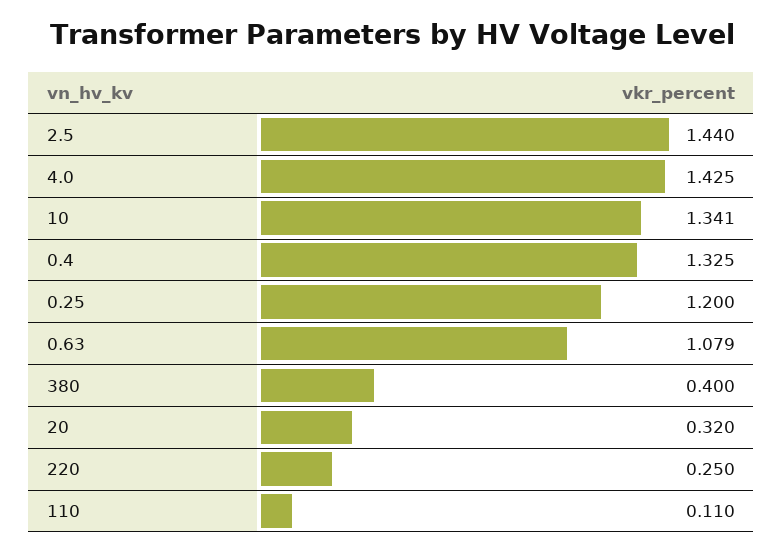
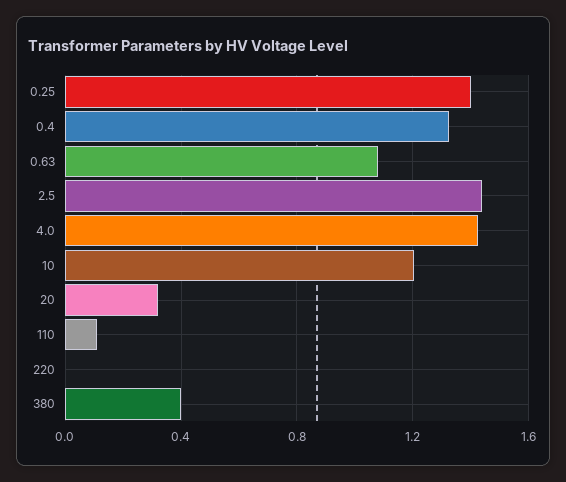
10: 1.341 -> 1.2
0.25: 1.2 -> 1.4
220: 0.25 -> 0

